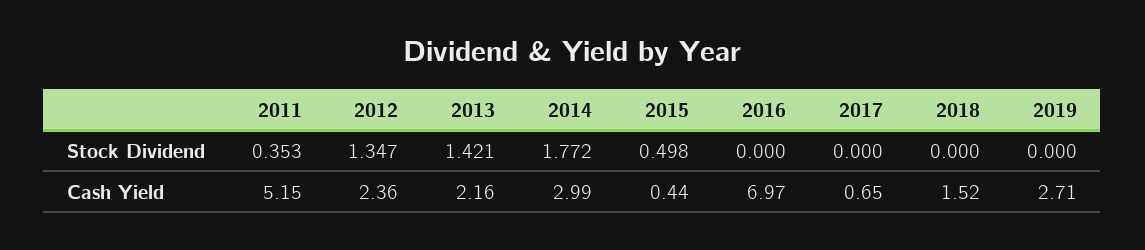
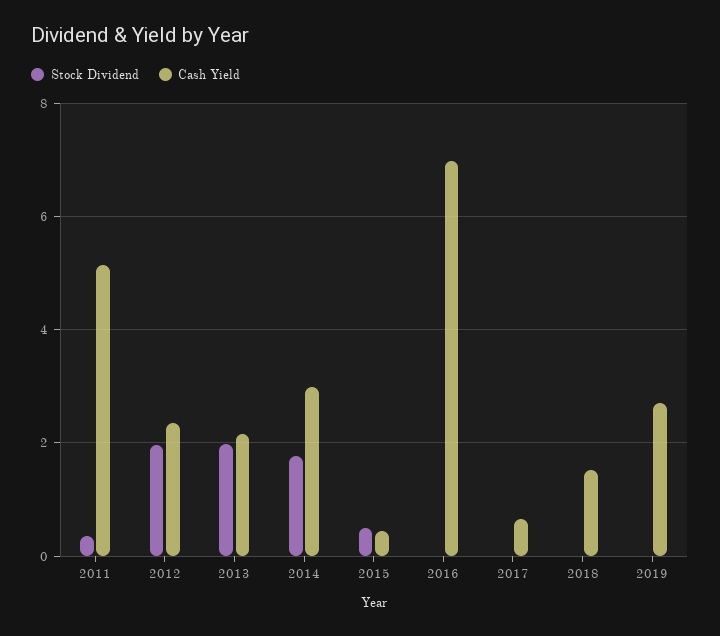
Stock Dividend, 2012: 1.347 -> 2
Stock Dividend, 2013: 1.421 -> 2

